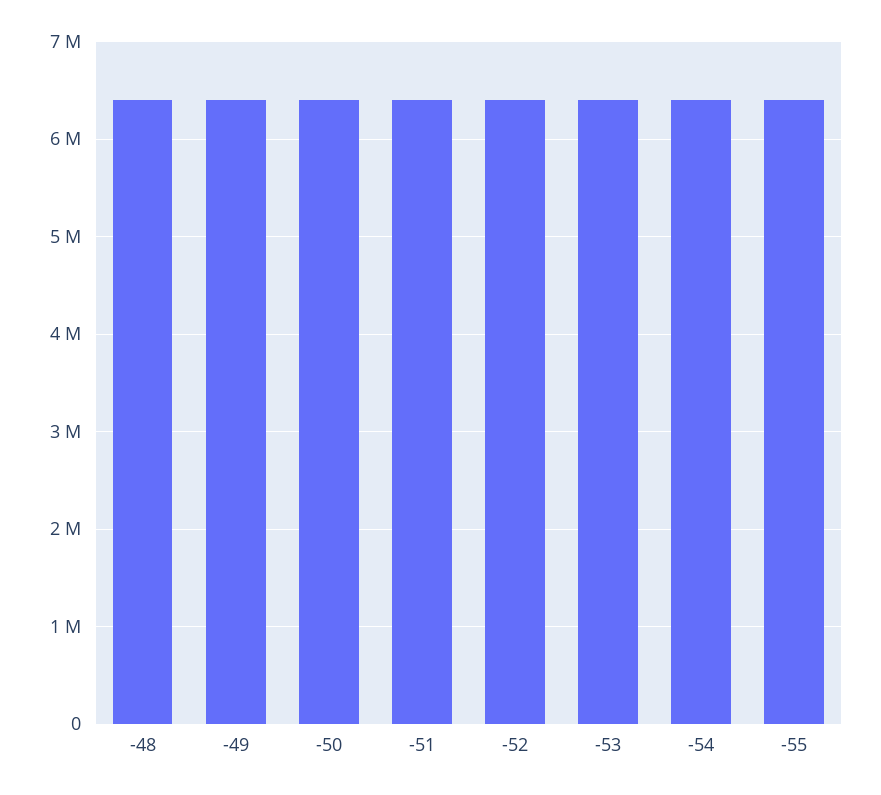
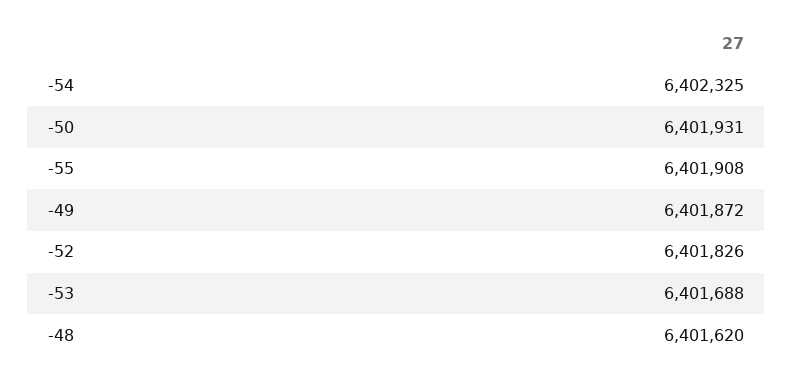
-51: 6400000 -> none

